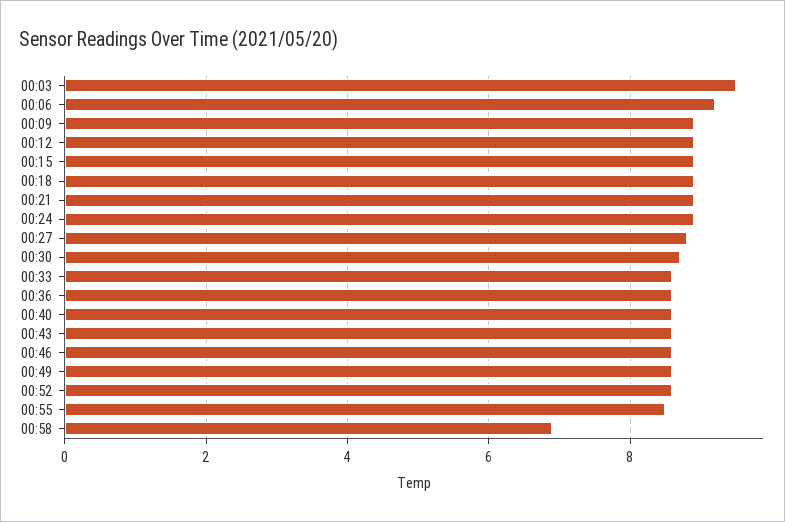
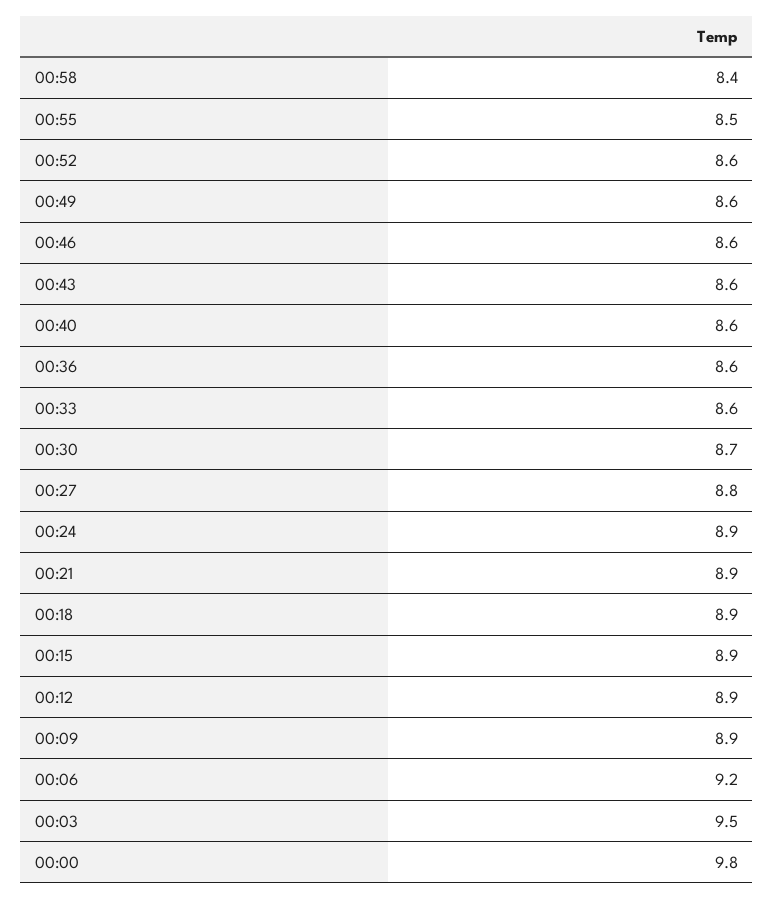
00:58: 7 -> 8.4
00:00: none -> 9.8

